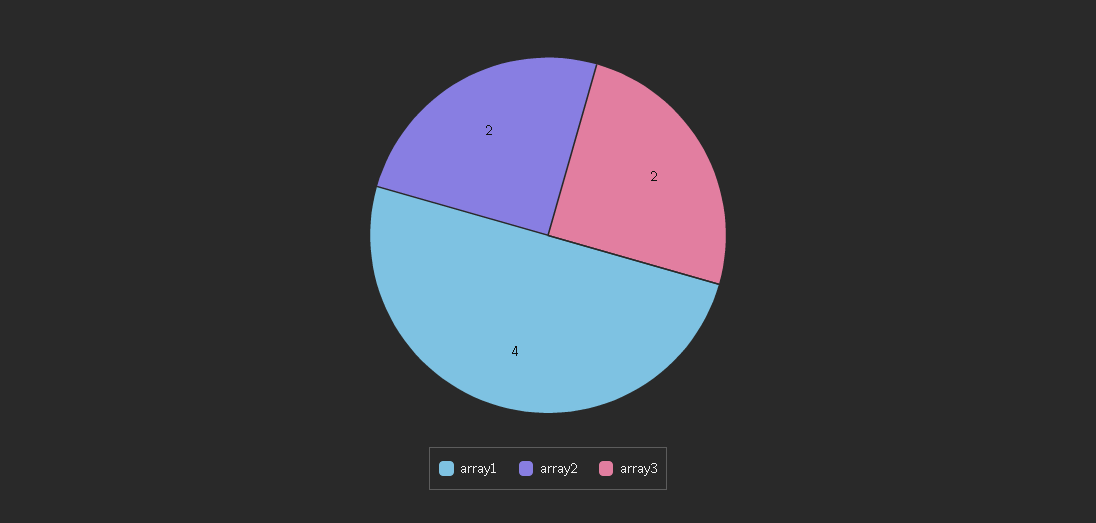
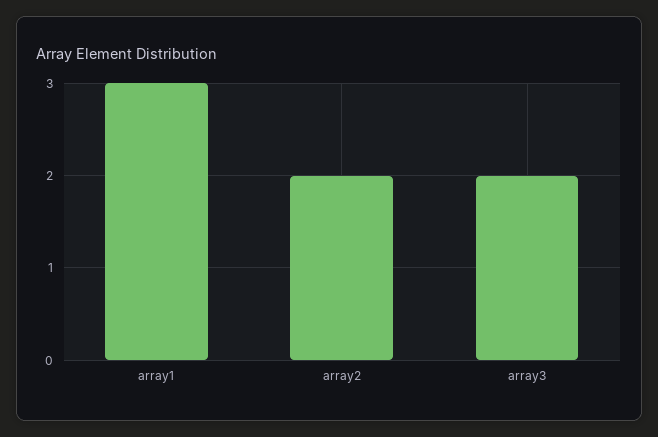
array1: 4 -> 3

